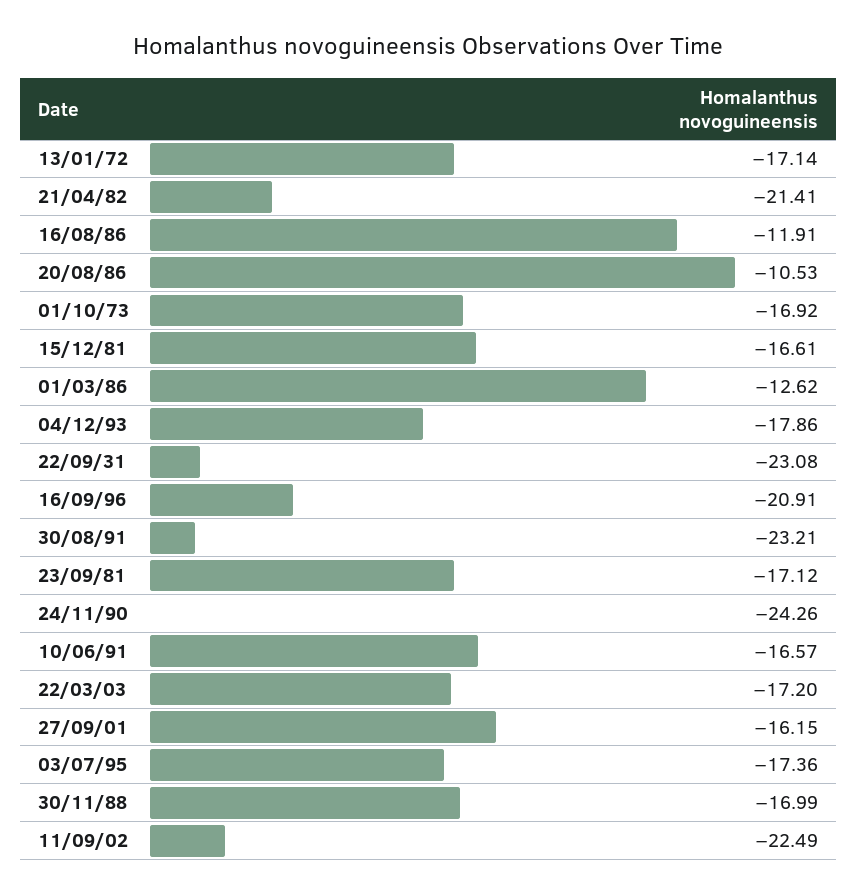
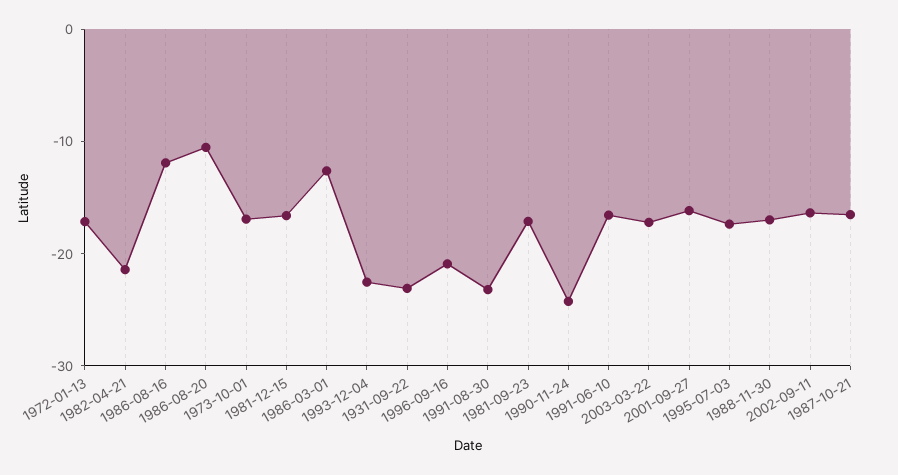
04/12/93: -17.86 -> -22
11/09/02: -22.49 -> -16
1987-10-21: none -> -16

